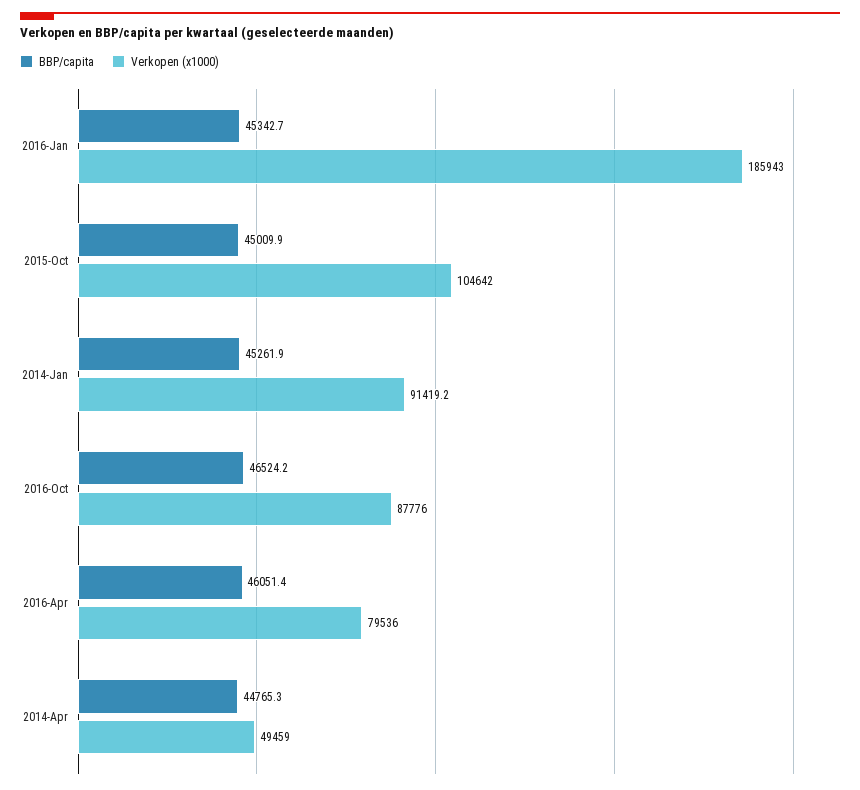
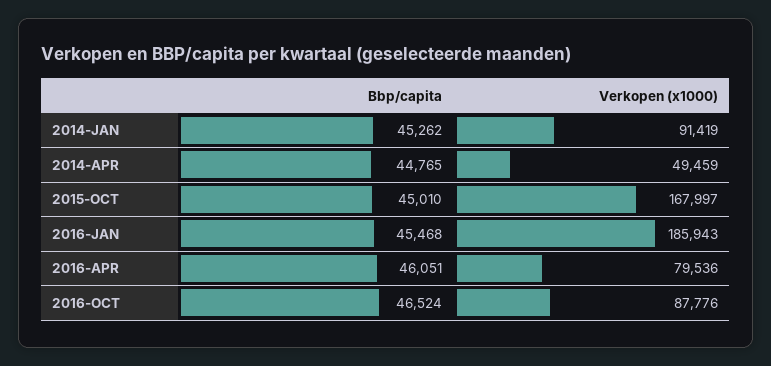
BBP/capita, 2016-Jan: 45342.7 -> 45468
Verkopen (x1000), 2015-Oct: 104642 -> 167997

